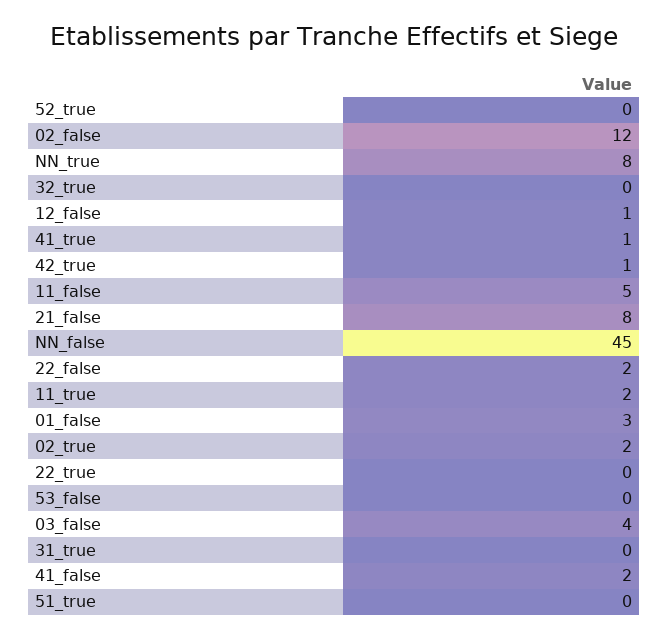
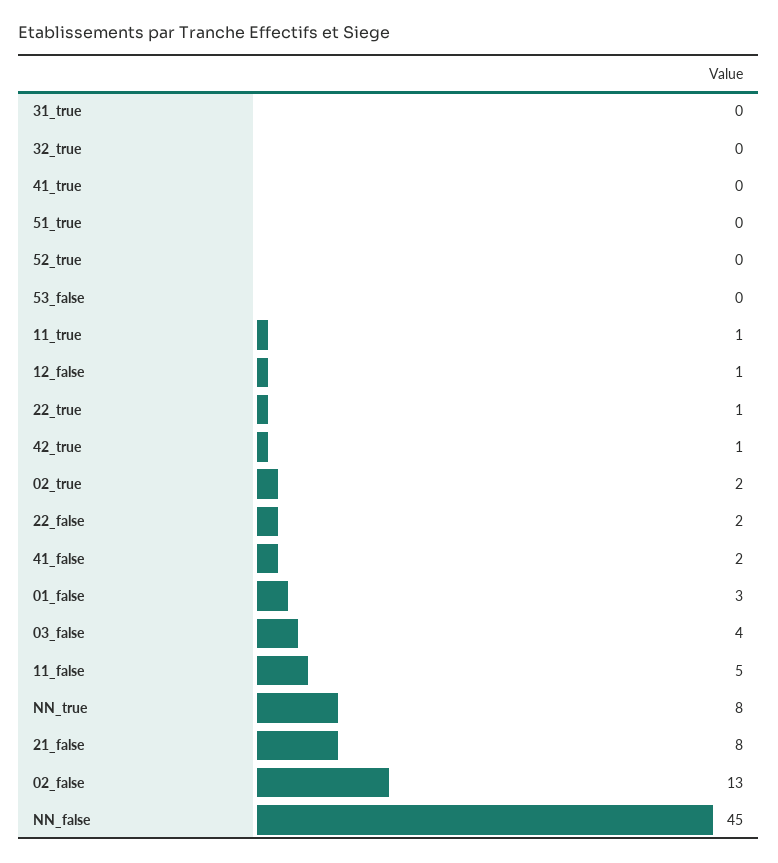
02_false: 12 -> 13
41_true: 1 -> 0
11_true: 2 -> 1
22_true: 0 -> 1

